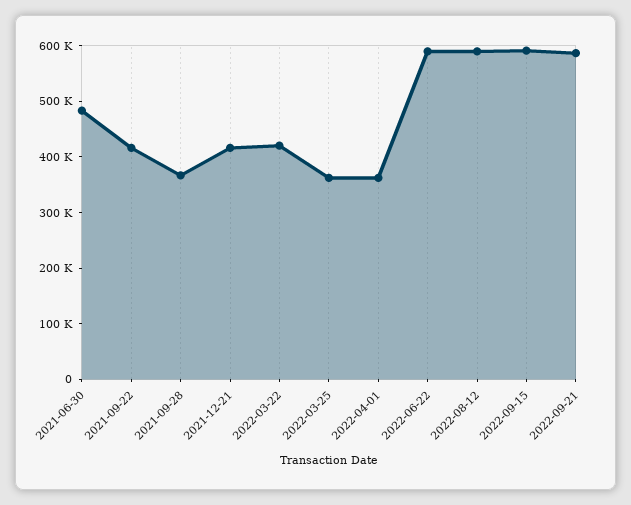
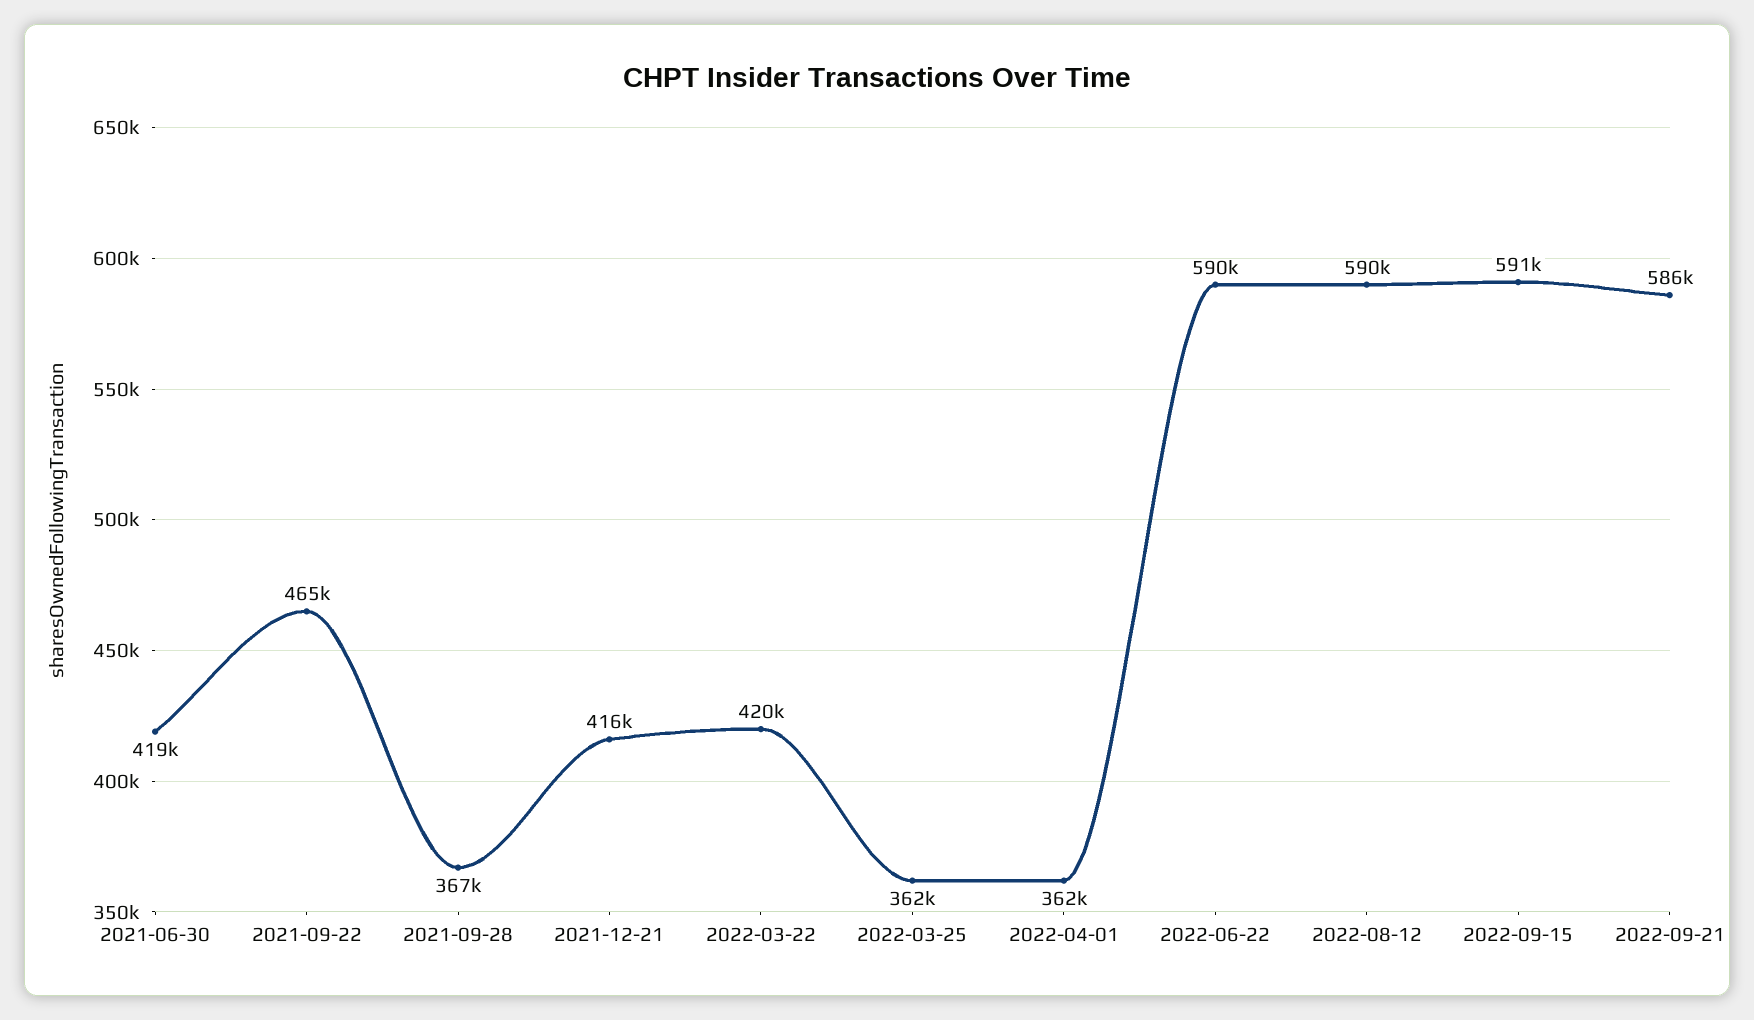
2021-06-30: 480000 -> 419000
2021-09-22: 420000 -> 465000

